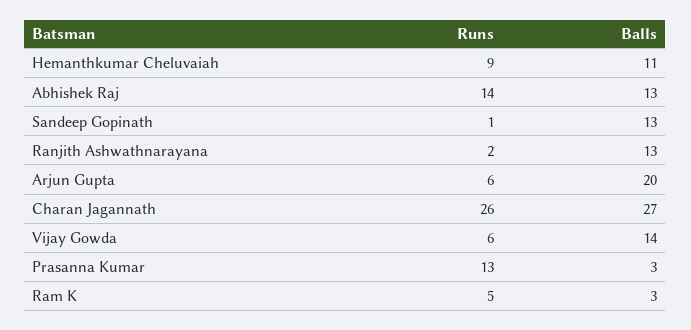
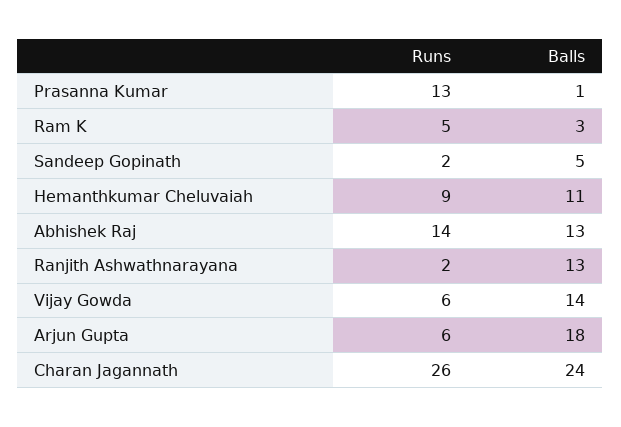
Runs, Sandeep Gopinath: 1 -> 2
Balls, Sandeep Gopinath: 13 -> 5
Balls, Arjun Gupta: 20 -> 18
Balls, Charan Jagannath: 27 -> 24
Balls, Prasanna Kumar: 3 -> 1

